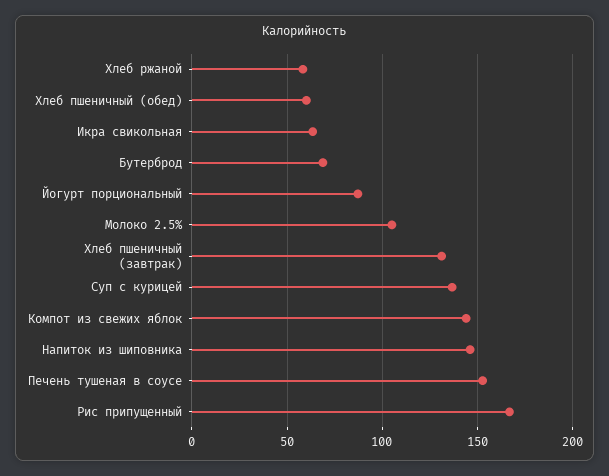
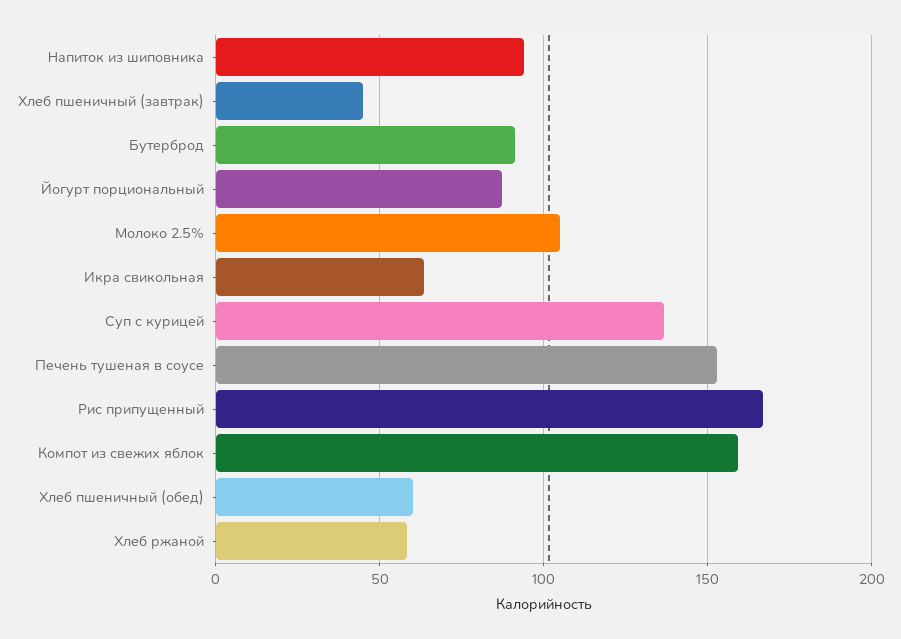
Бутерброд: 70 -> 90
Хлеб пшеничный (завтрак): 130 -> 45
Компот из свежих яблок: 145 -> 160
Напиток из шиповника: 145 -> 95

